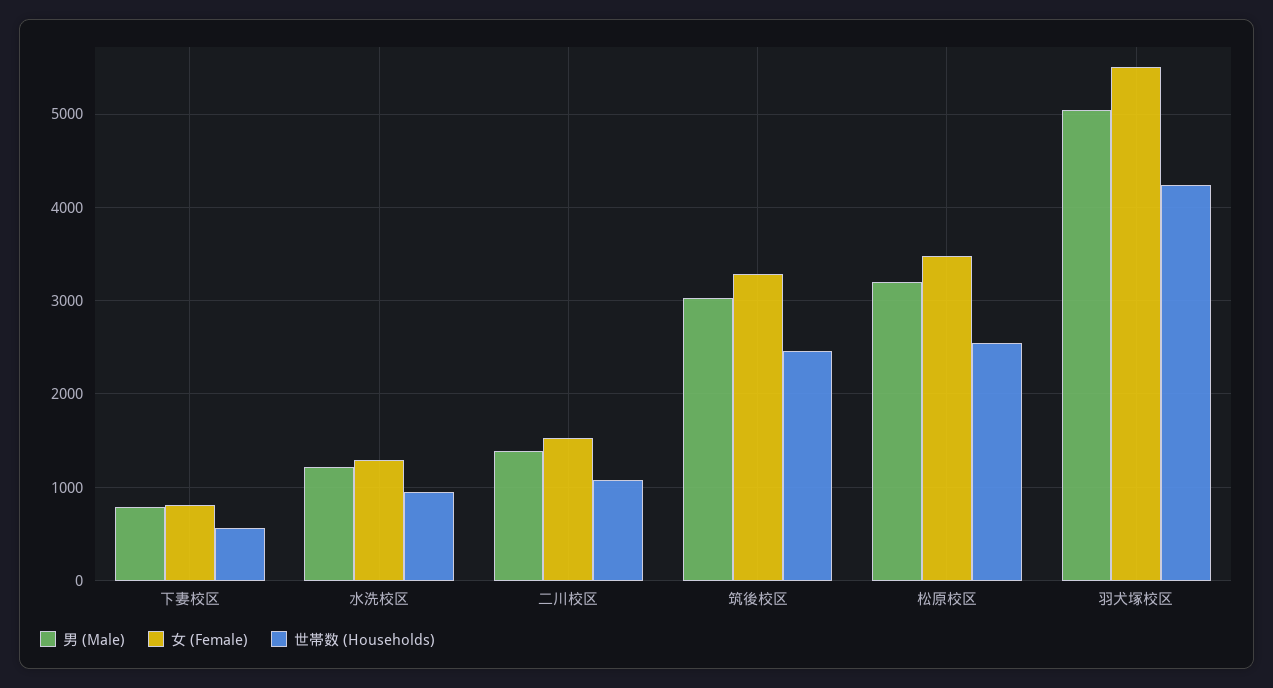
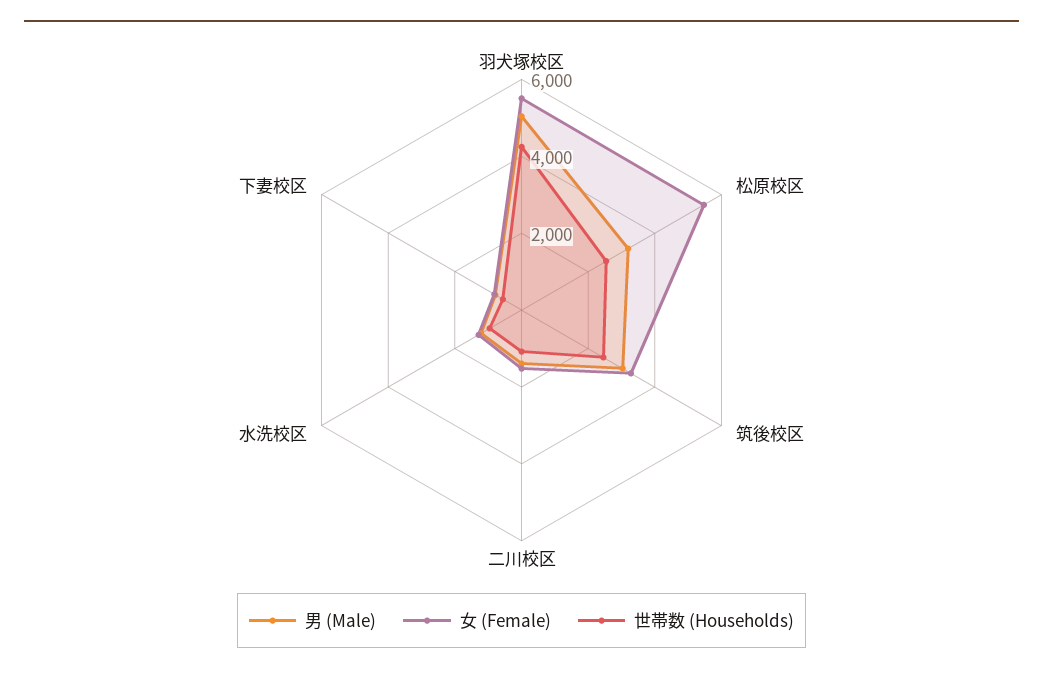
女 (Female), 松原校区: 3500 -> 5500

